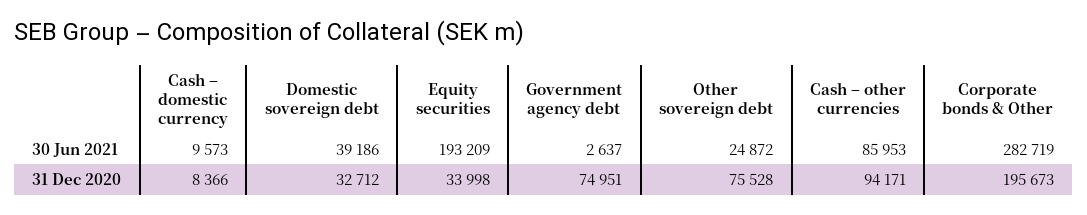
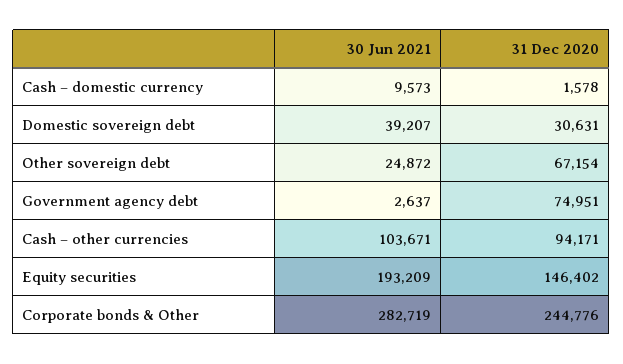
Domestic sovereign debt, 30 Jun 2021: 39186 -> 39207
Cash – other currencies, 30 Jun 2021: 85953 -> 103671
Cash – domestic currency, 31 Dec 2020: 8366 -> 1578
Domestic sovereign debt, 31 Dec 2020: 32712 -> 30631
Equity securities, 31 Dec 2020: 33998 -> 146402
Other sovereign debt, 31 Dec 2020: 75528 -> 67154
Corporate bonds & Other, 31 Dec 2020: 195673 -> 244776

